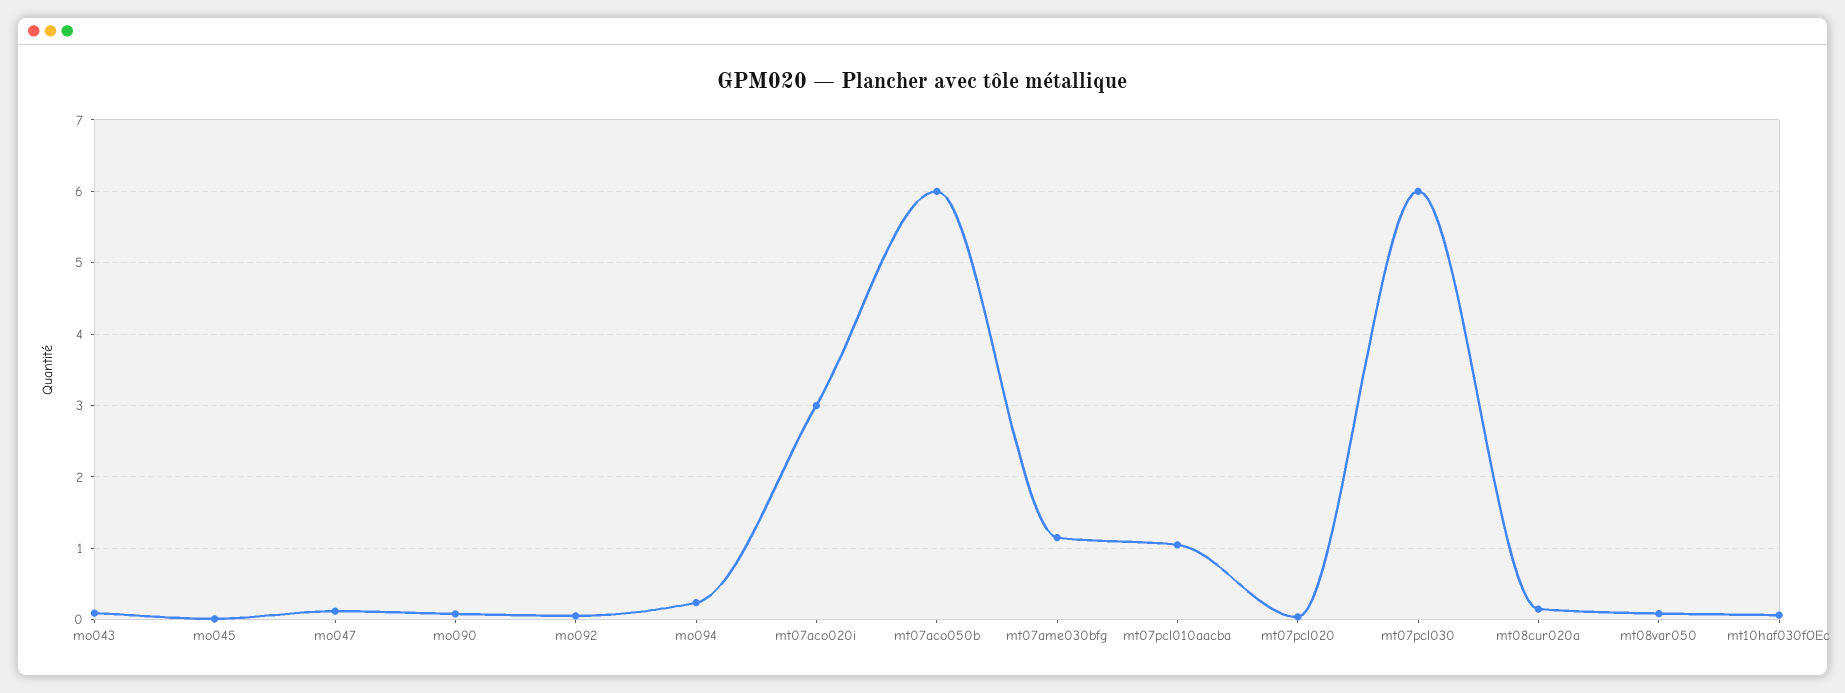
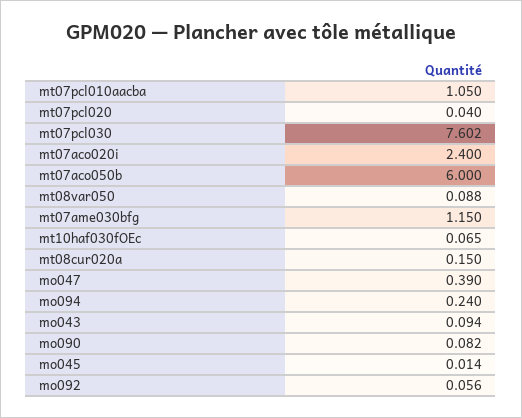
mo047: 0.1 -> 0.39
mt07aco020i: 3 -> 2.4
mt07pcl030: 6 -> 7.602

